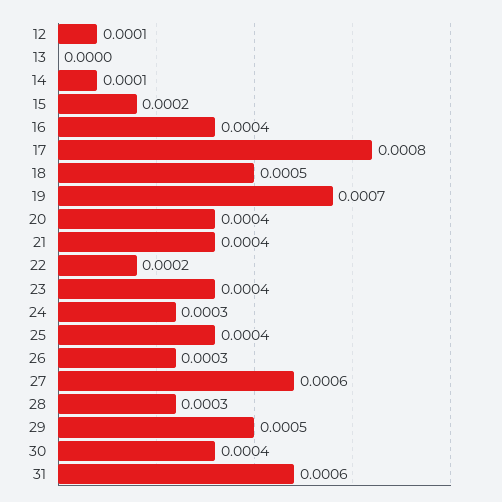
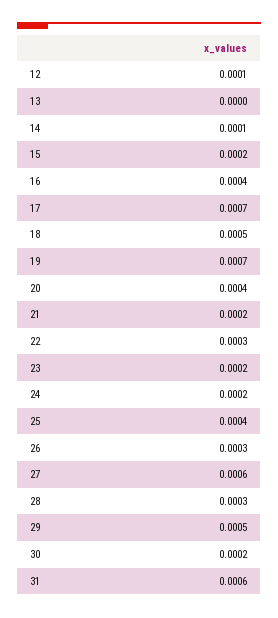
17: 0.0008 -> 0.0007
21: 0.0004 -> 0.0002
22: 0.0002 -> 0.0003
23: 0.0004 -> 0.0002
24: 0.0003 -> 0.0002
30: 0.0004 -> 0.0002

